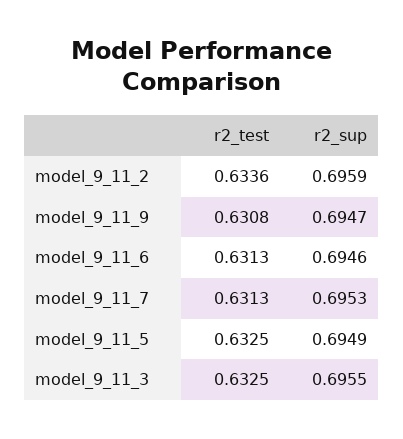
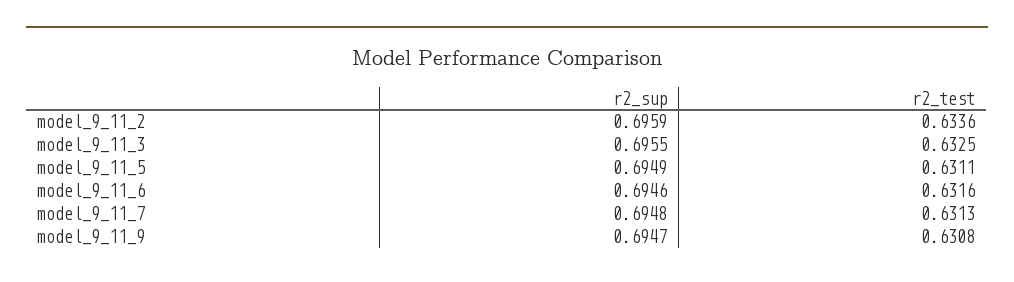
r2_test, model_9_11_6: 0.6313 -> 0.6316
r2_sup, model_9_11_7: 0.6953 -> 0.6948
r2_test, model_9_11_5: 0.6325 -> 0.6311

